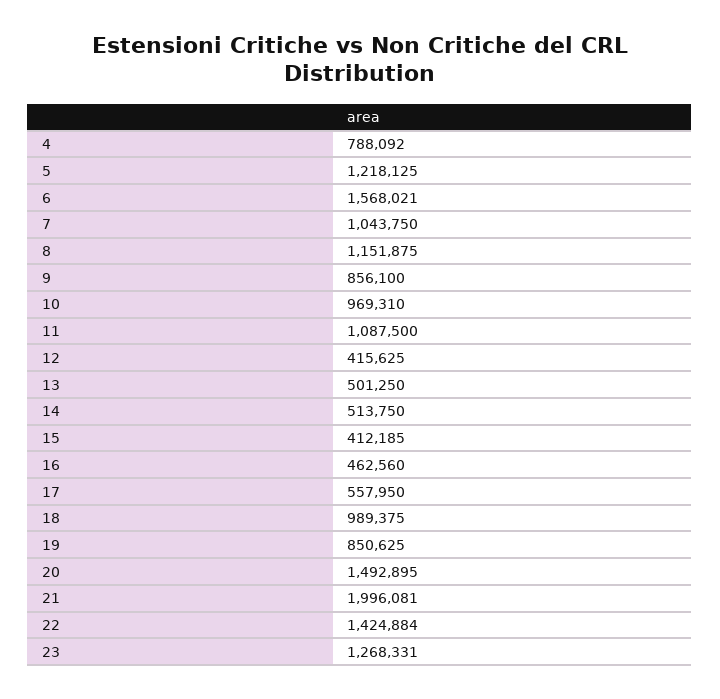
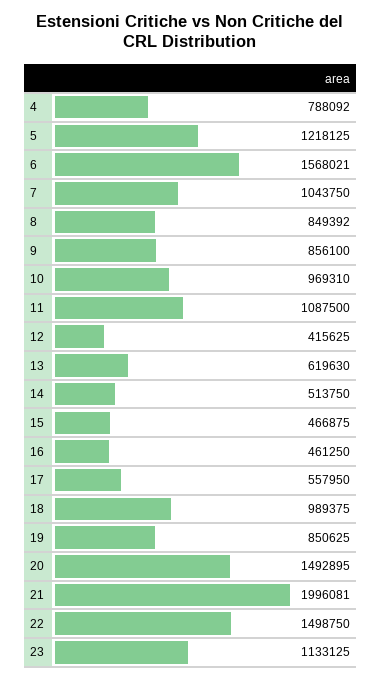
8: 1151875 -> 849392
13: 501250 -> 619630
15: 412185 -> 466875
16: 462560 -> 461250
22: 1424884 -> 1498750
23: 1268331 -> 1133125

